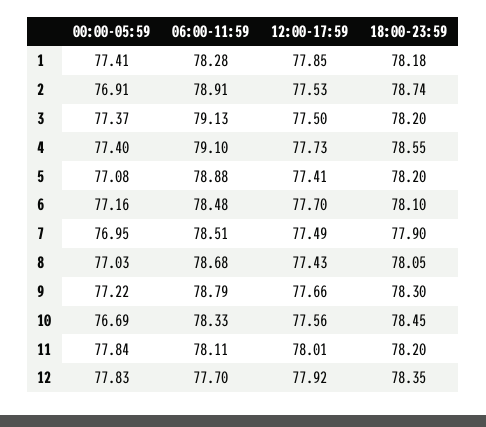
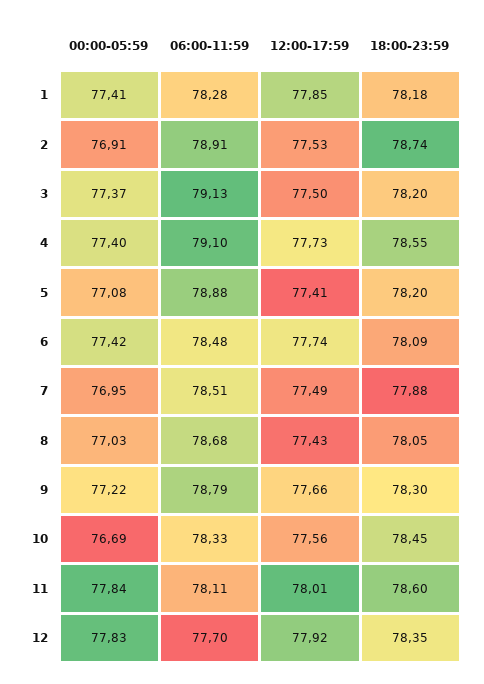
00:00-05:59, 6: 77.16 -> 77.42
12:00-17:59, 6: 77.7 -> 77.74
18:00-23:59, 6: 78.1 -> 78.09
18:00-23:59, 7: 77.9 -> 77.88
18:00-23:59, 11: 78.2 -> 78.6

